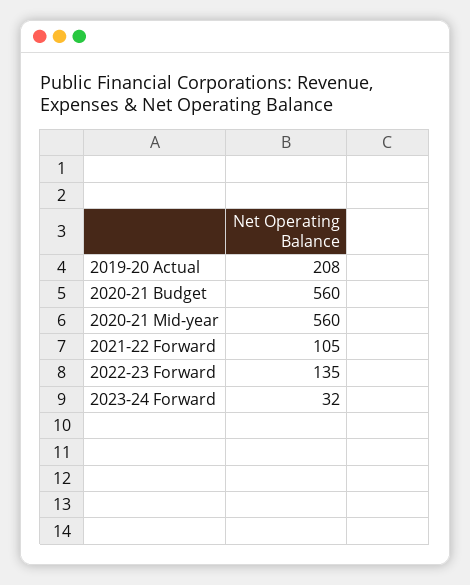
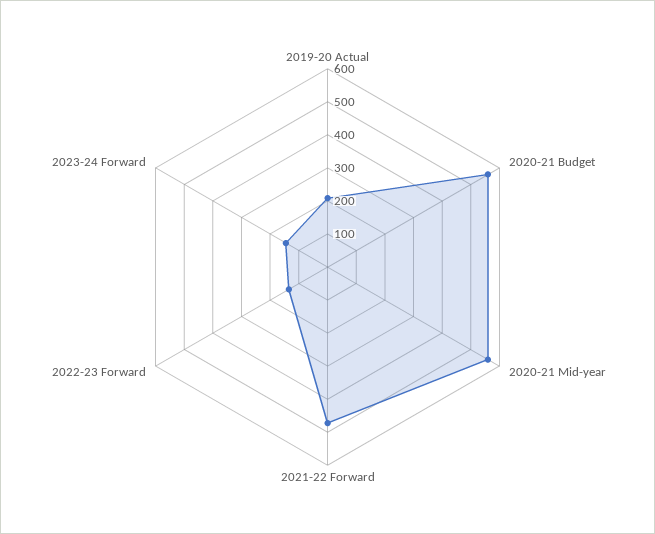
2021-22 Forward: 105 -> 475
2023-24 Forward: 32 -> 150

